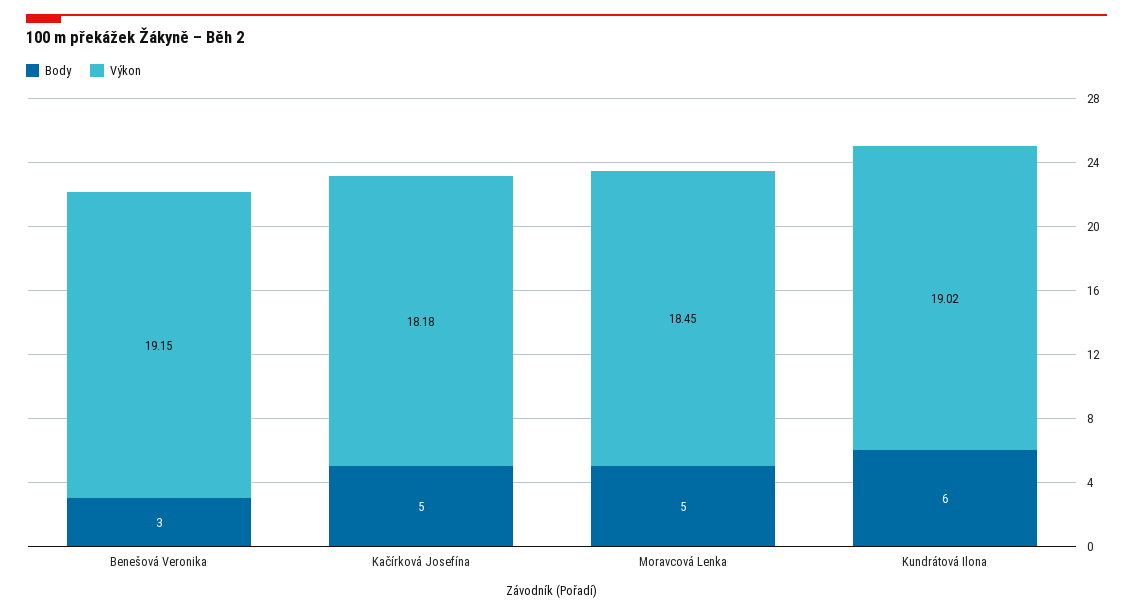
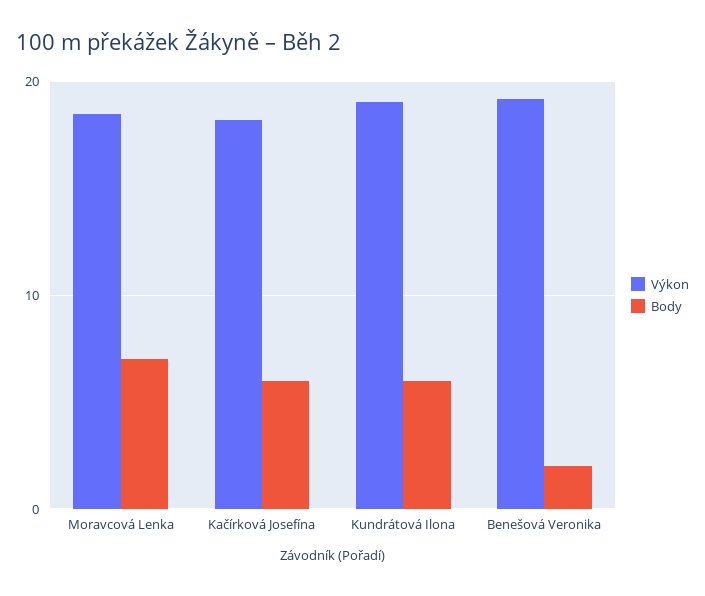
Body, Benešová Veronika: 3 -> 2
Body, Kačírková Josefína: 5 -> 6
Body, Moravcová Lenka: 5 -> 7

